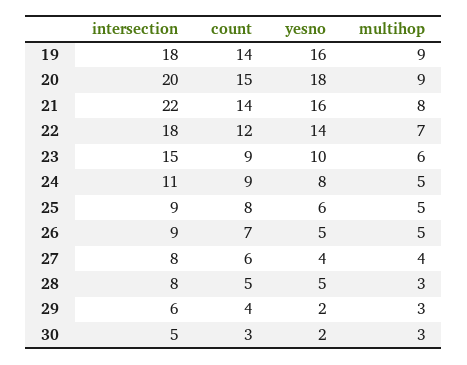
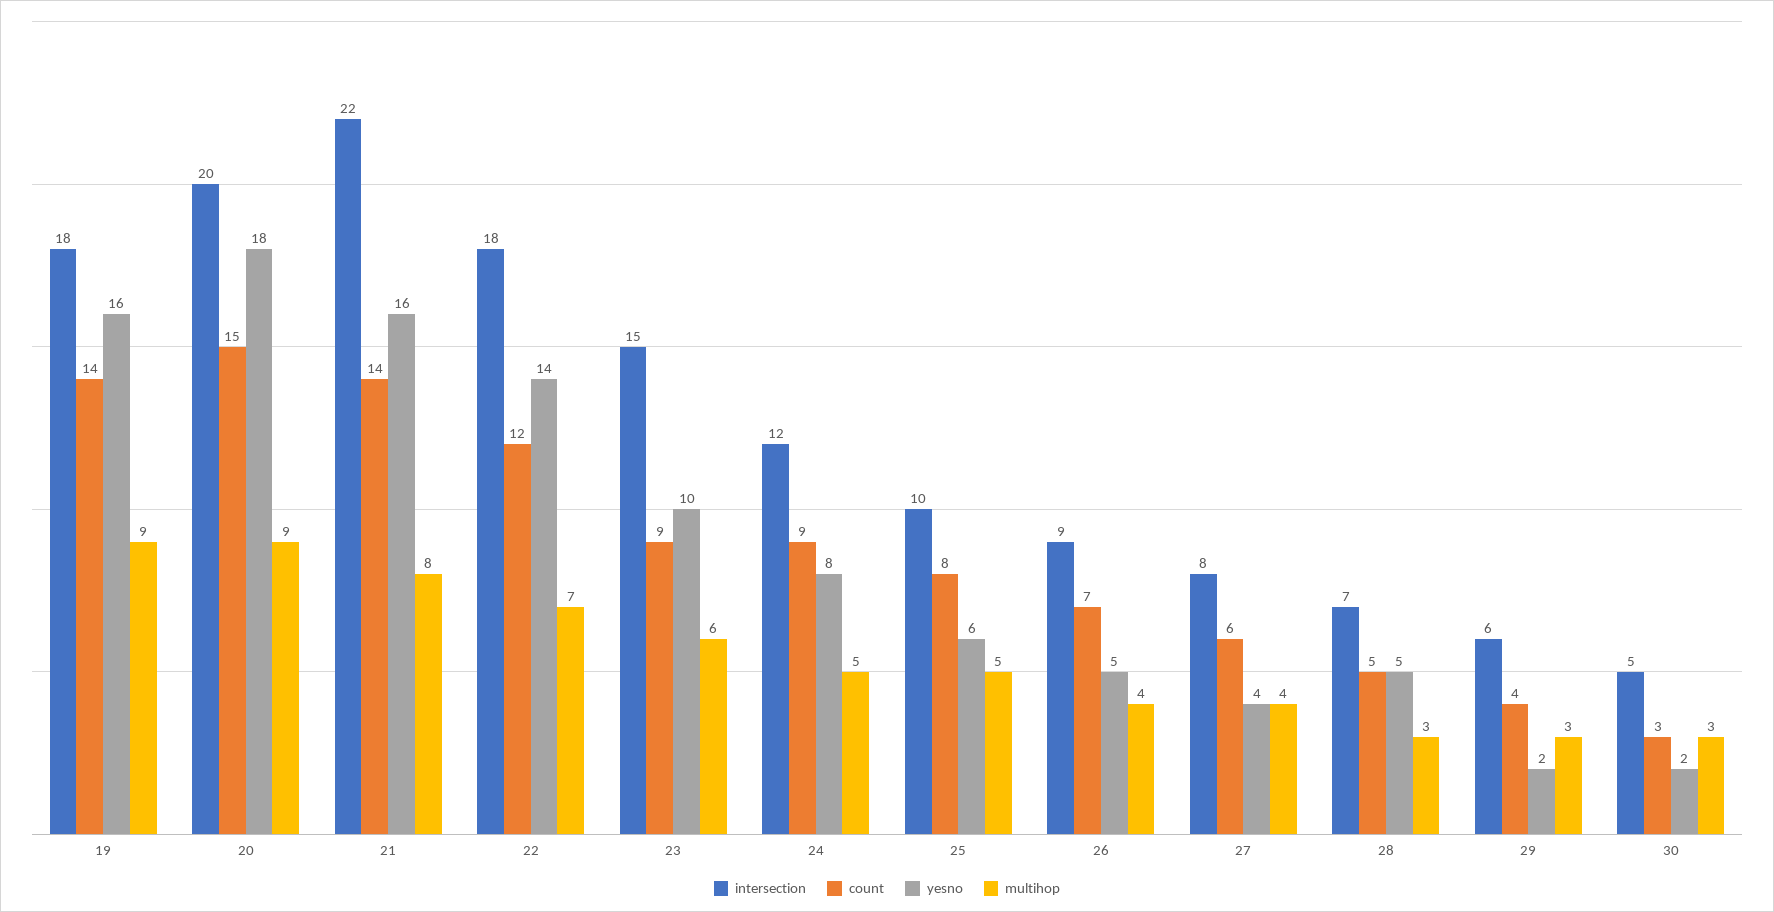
intersection, 24: 11 -> 12
intersection, 25: 9 -> 10
multihop, 26: 5 -> 4
intersection, 28: 8 -> 7

